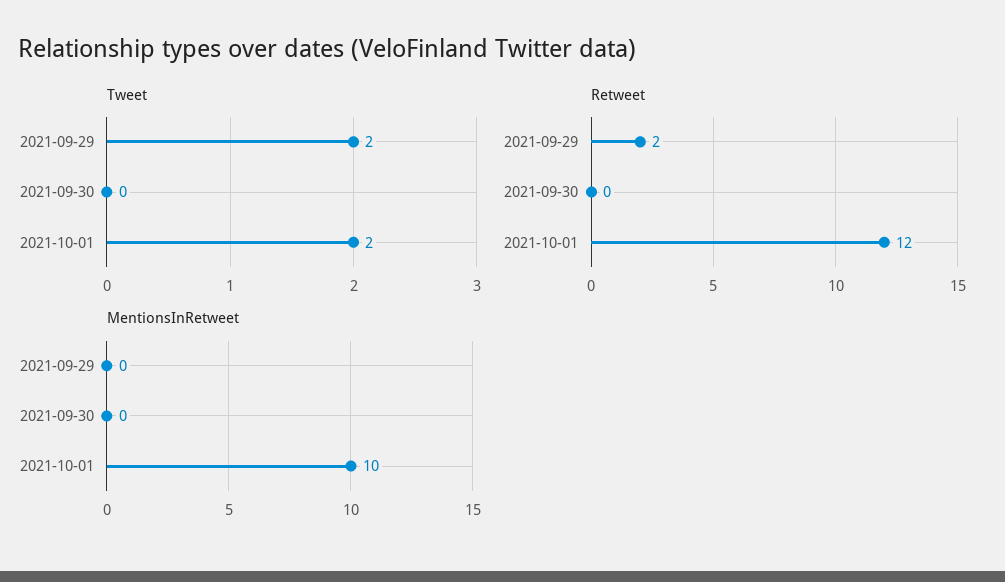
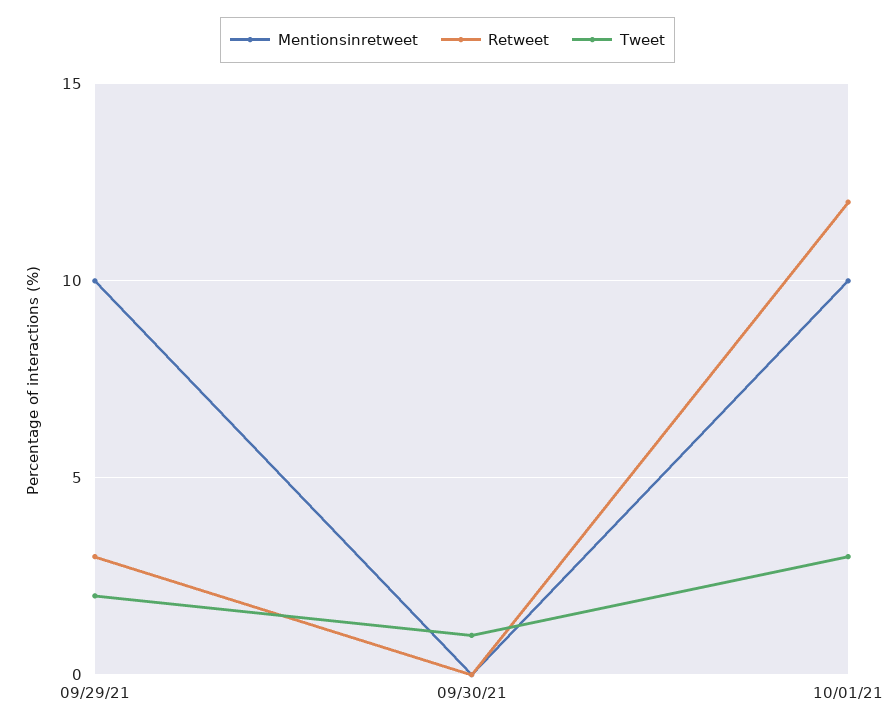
Tweet, 2021-09-30: 0 -> 1
Tweet, 2021-10-01: 2 -> 3
Retweet, 2021-09-29: 2 -> 3
MentionsInRetweet, 2021-09-29: 0 -> 10

